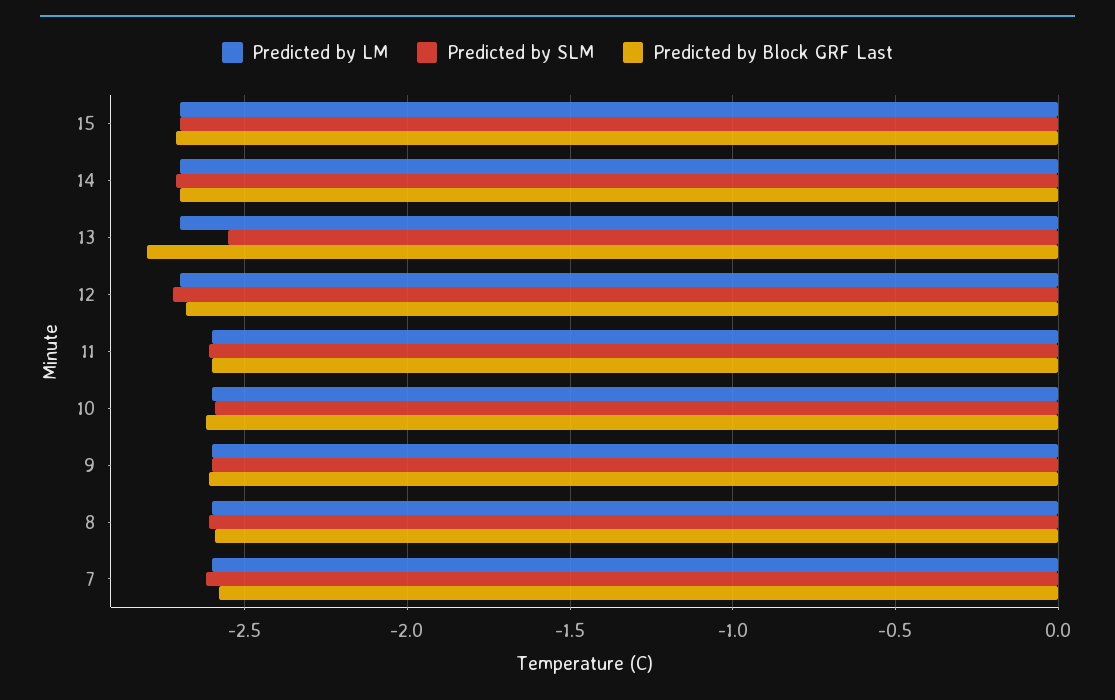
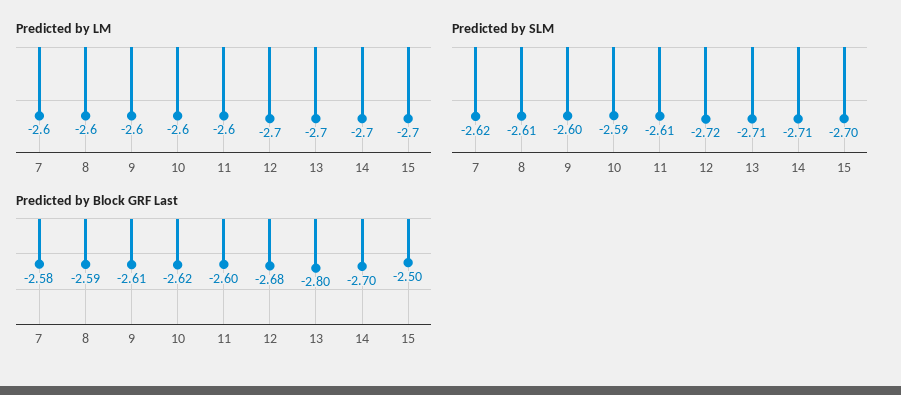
Predicted by Block GRF Last, 15: -2.7 -> -2.5
Predicted by SLM, 13: -2.55 -> -2.71

